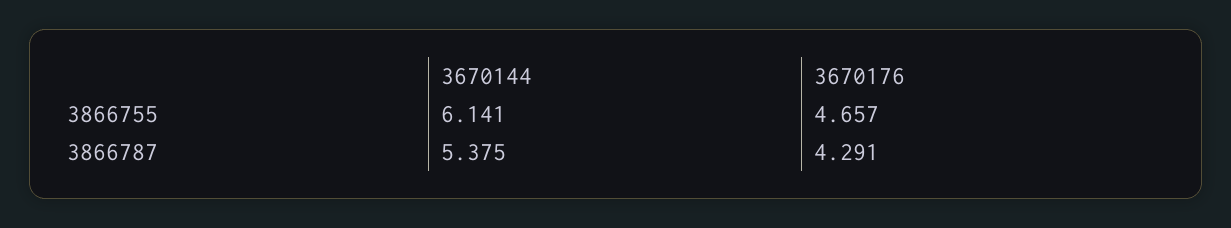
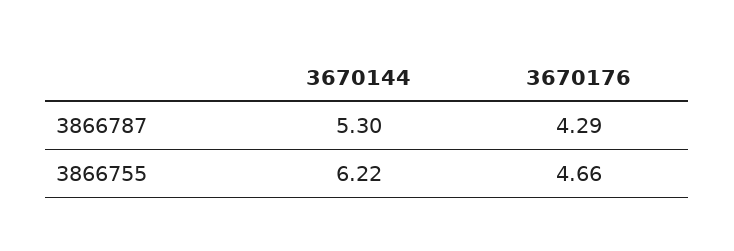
3670144, 3866755: 6.141 -> 6.22
3670144, 3866787: 5.375 -> 5.3

